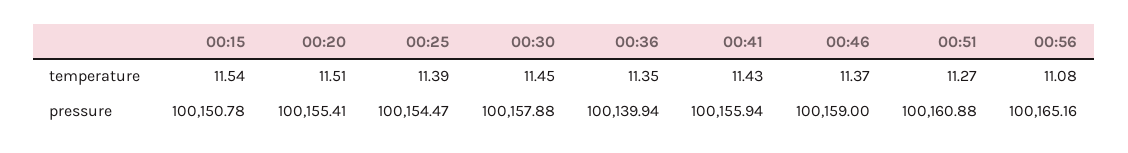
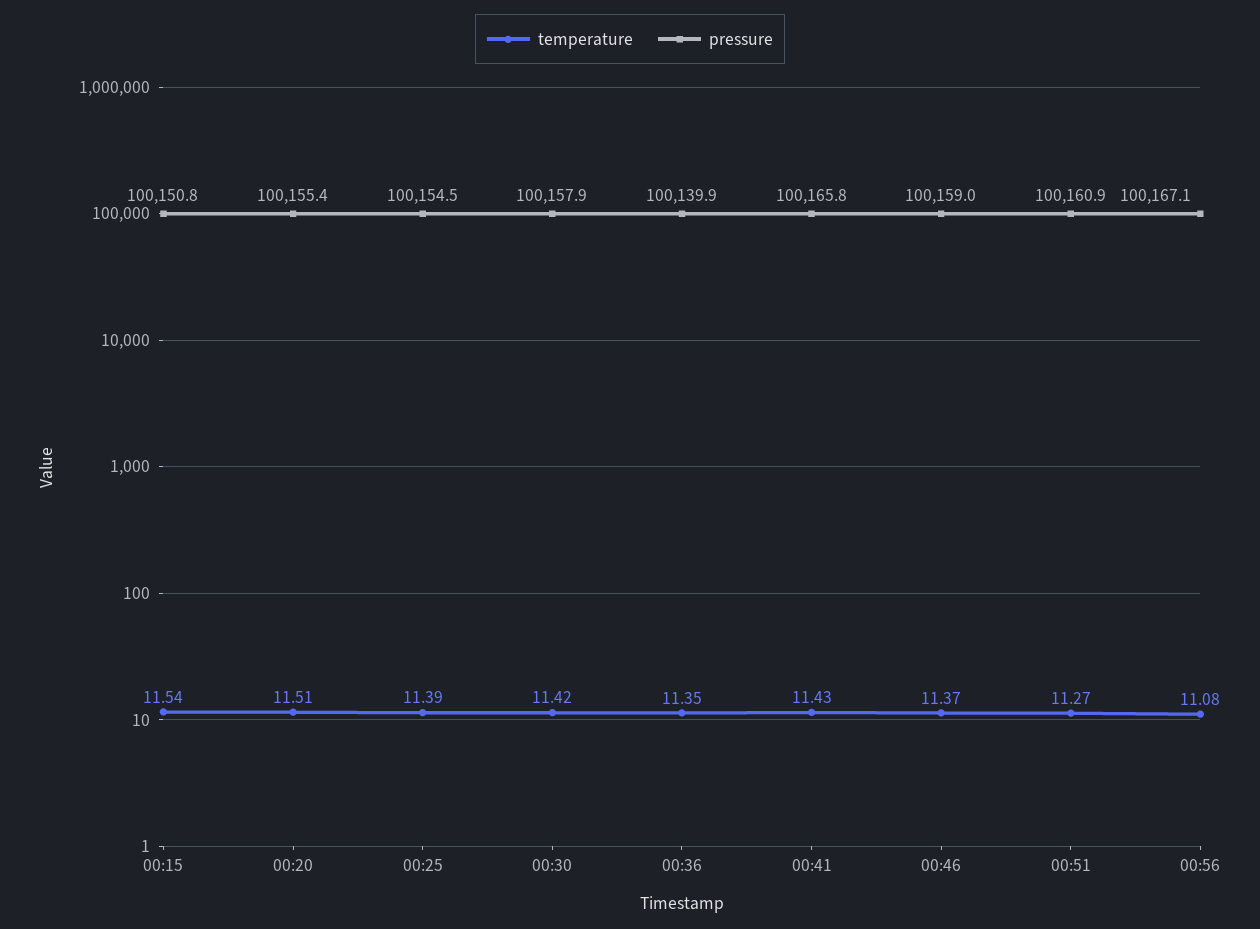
temperature, 00:30: 11.45 -> 11.42
pressure, 00:41: 100155.94 -> 100165.8
pressure, 00:56: 100165.16 -> 100167.1

